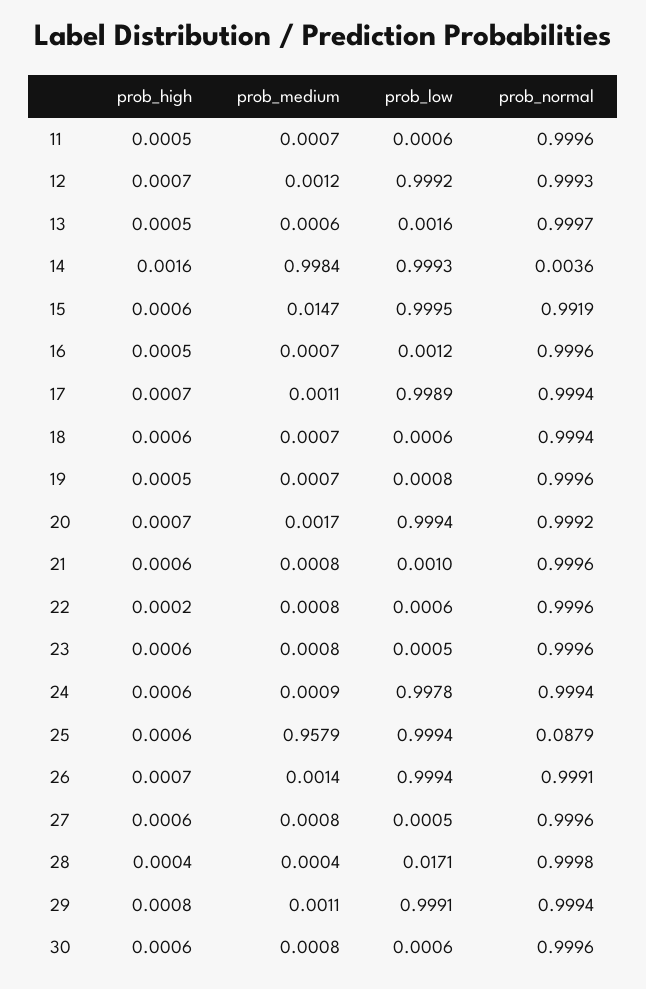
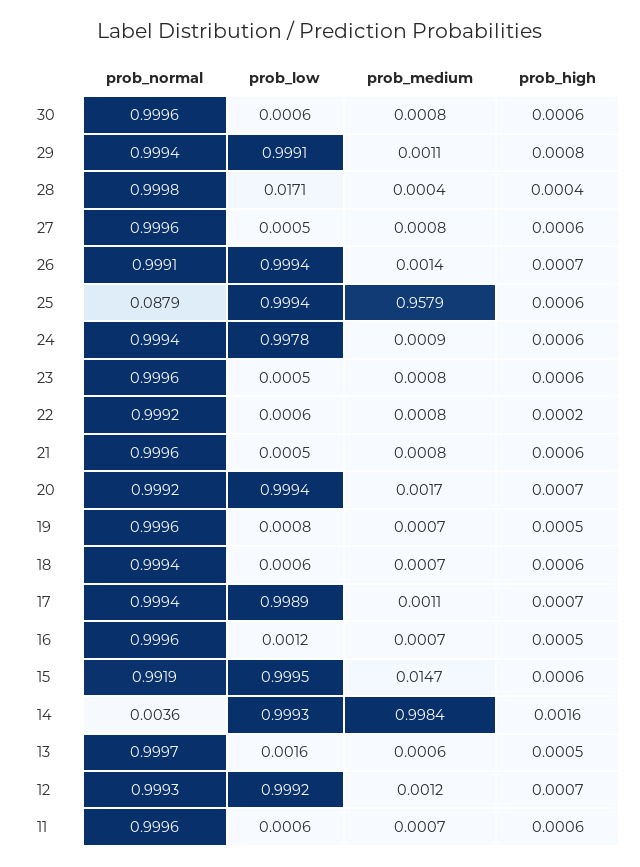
prob_high, 11: 0.0005 -> 0.0006
prob_low, 21: 0.001 -> 0.0005
prob_normal, 22: 0.9996 -> 0.9992

